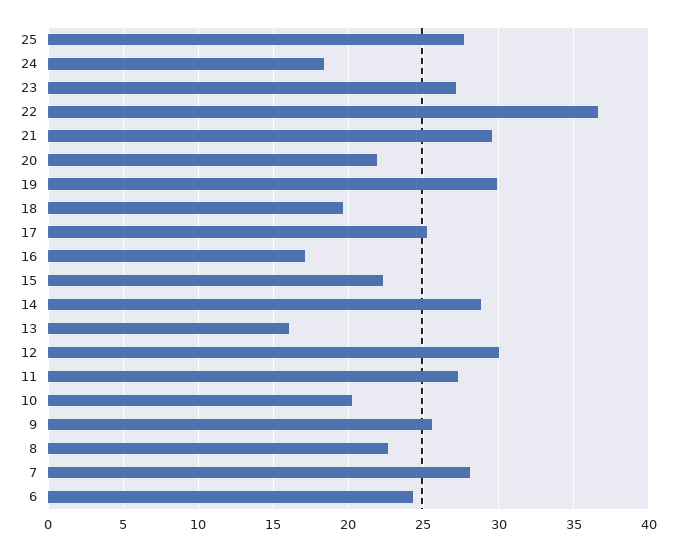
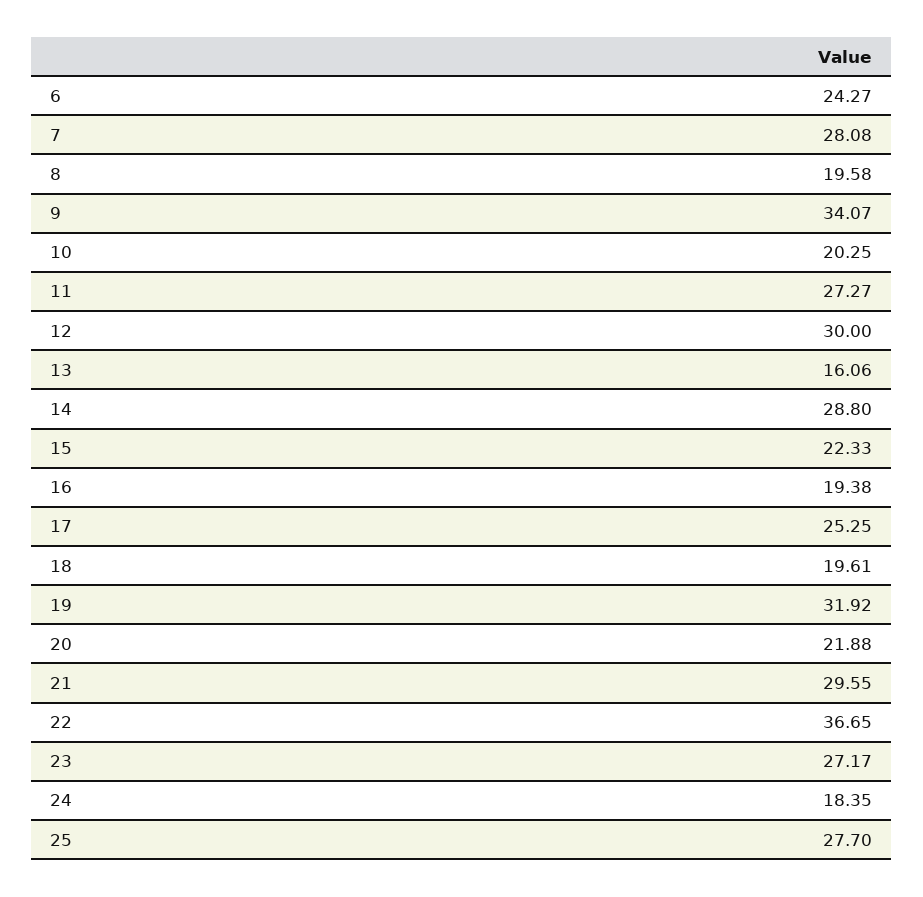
19: 30 -> 31.92
16: 17 -> 19.38
9: 25.5 -> 34.07
8: 22.5 -> 19.58

